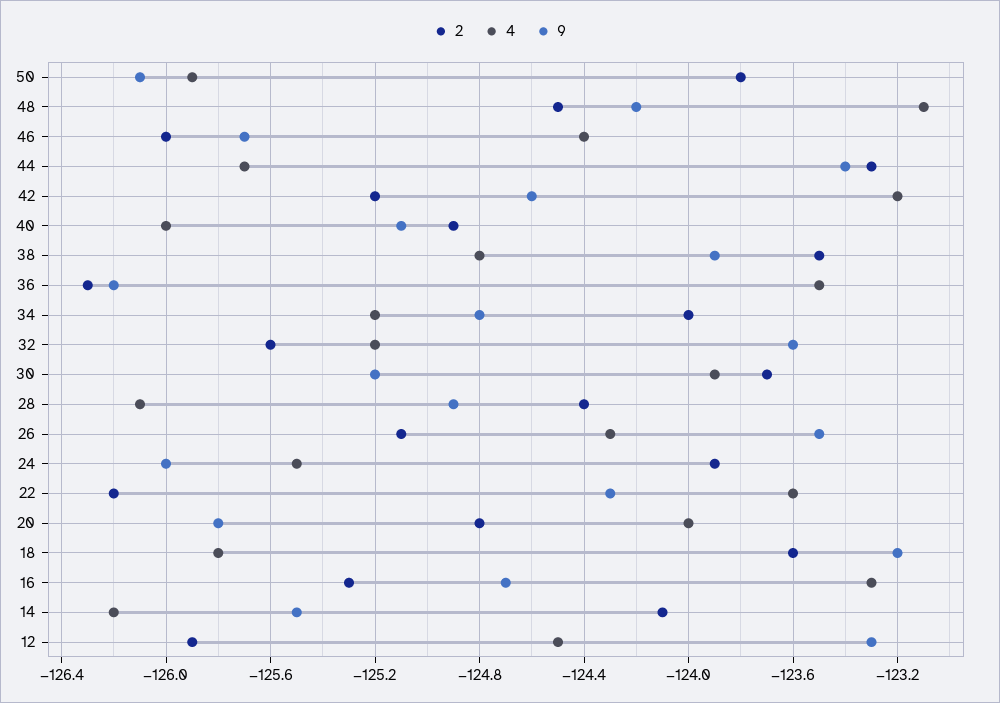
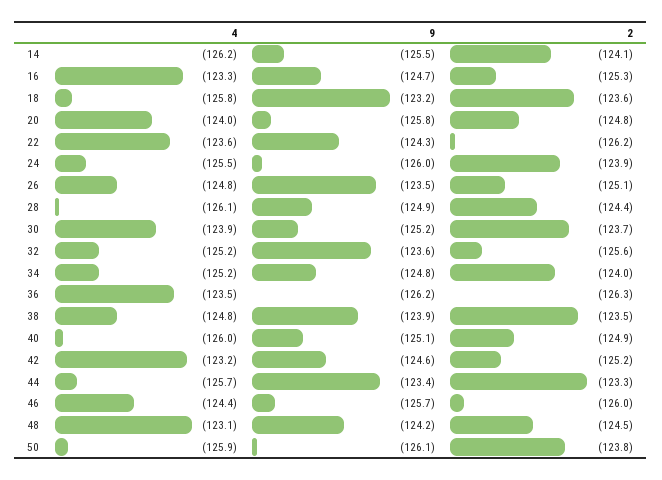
4, 26: -124.3 -> -124.8
2, 12: -125.9 -> none
4, 12: -124.5 -> none
9, 12: -123.3 -> none

